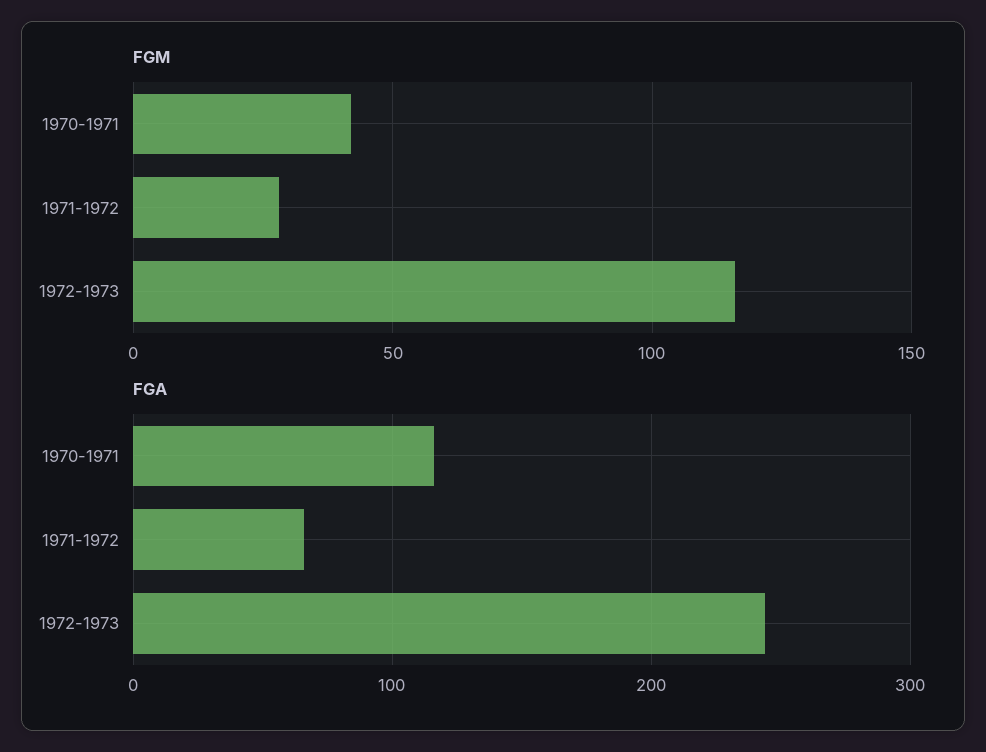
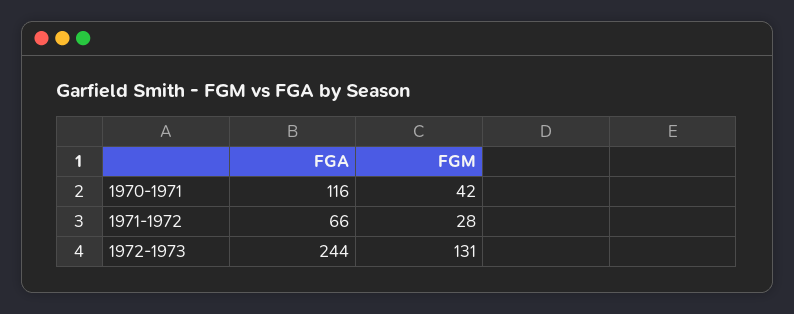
FGM, 1972-1973: 115 -> 131

